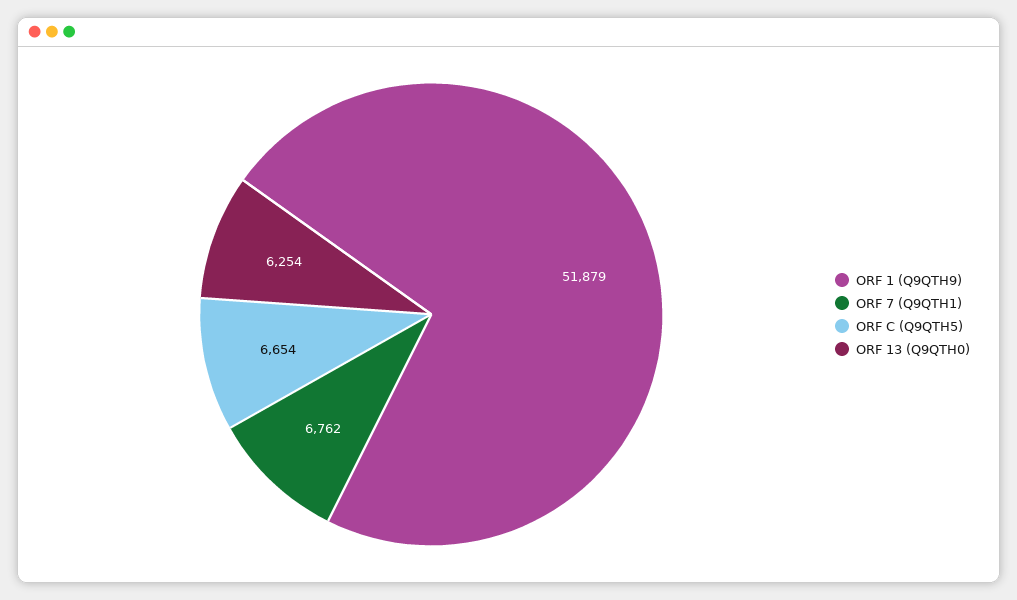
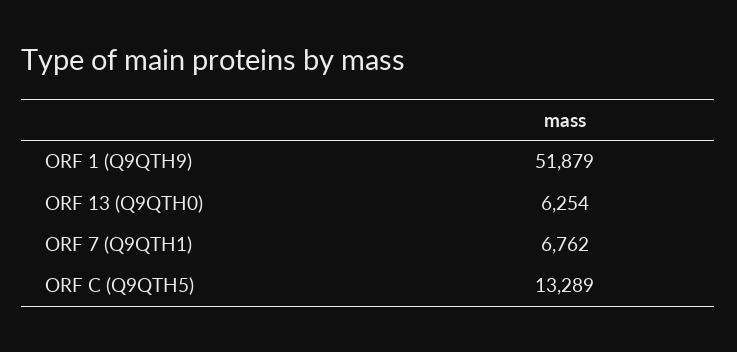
ORF C (Q9QTH5): 6654 -> 13289

